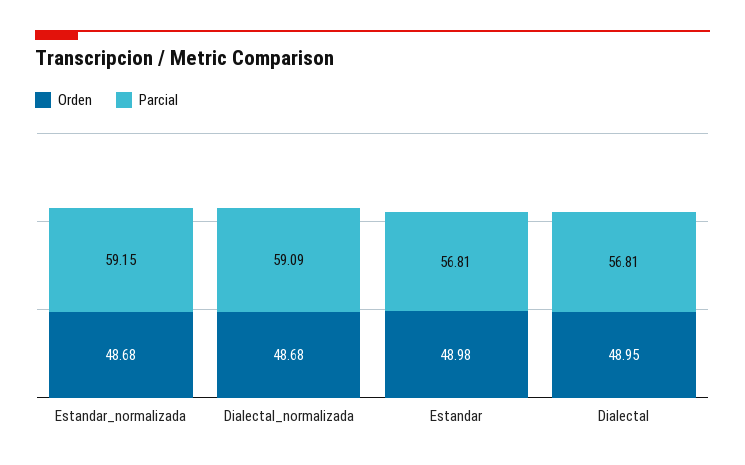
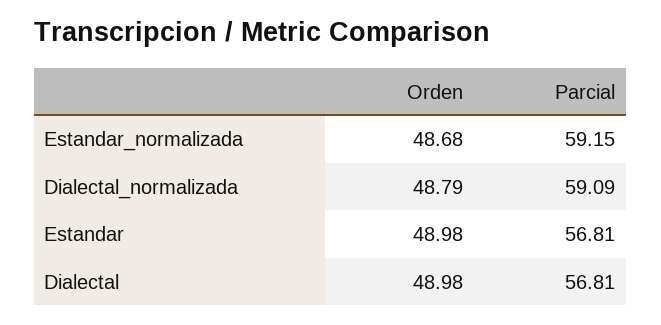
Orden, Dialectal_normalizada: 48.68 -> 48.79
Orden, Dialectal: 48.95 -> 48.98

